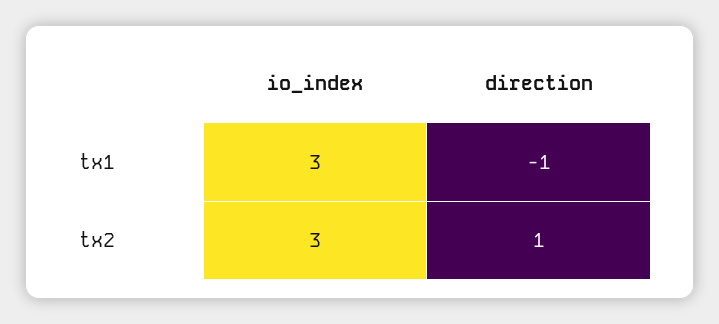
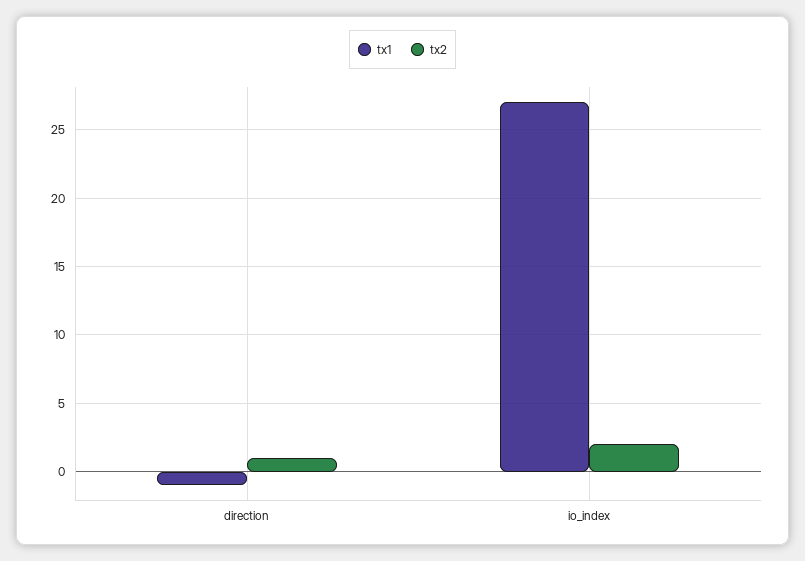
tx1, io_index: 3 -> 27
tx2, io_index: 3 -> 2

